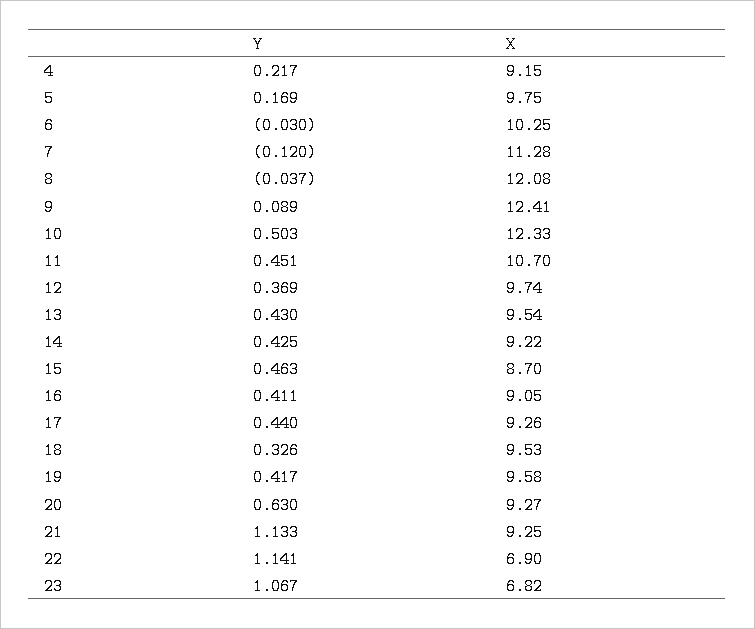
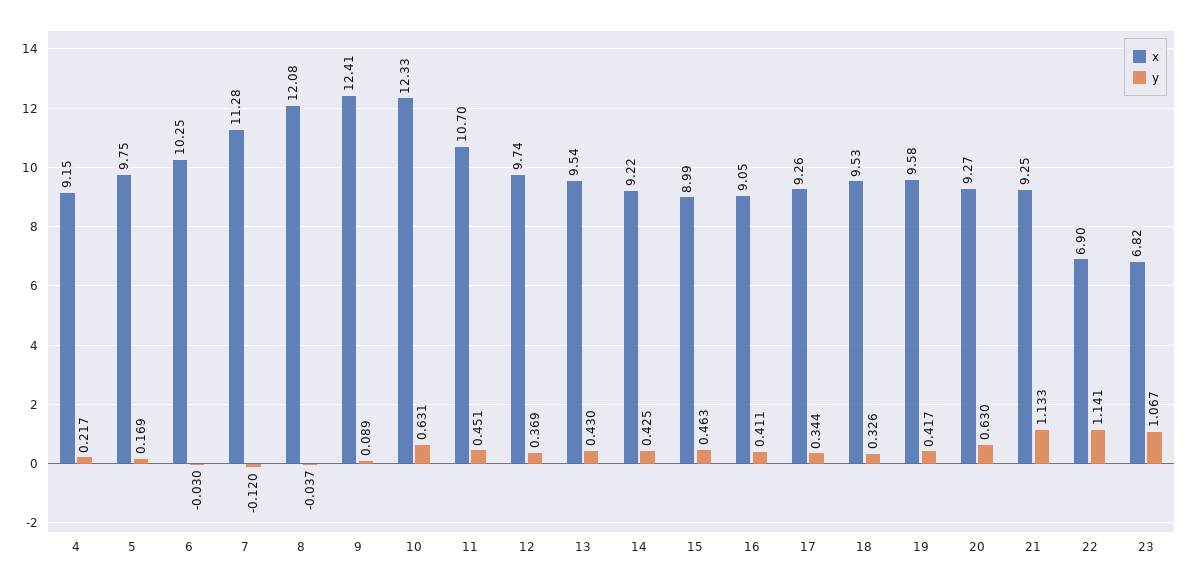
Y, 10: 0.503 -> 0.631
X, 15: 8.7 -> 8.99
Y, 17: 0.44 -> 0.344

